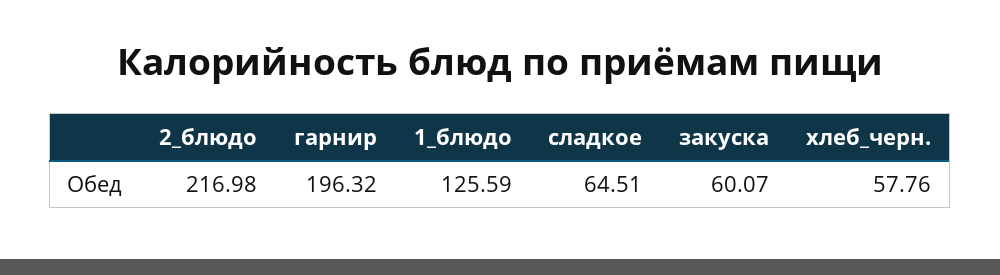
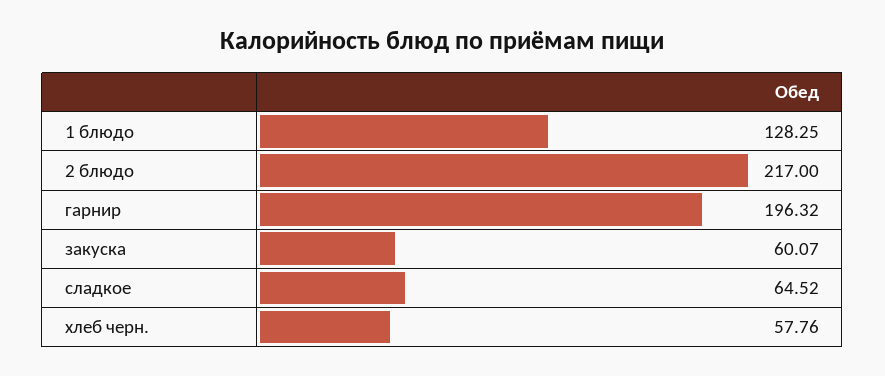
2_блюдо: 216.98 -> 217
1_блюдо: 125.59 -> 128.25
сладкое: 64.51 -> 64.52

